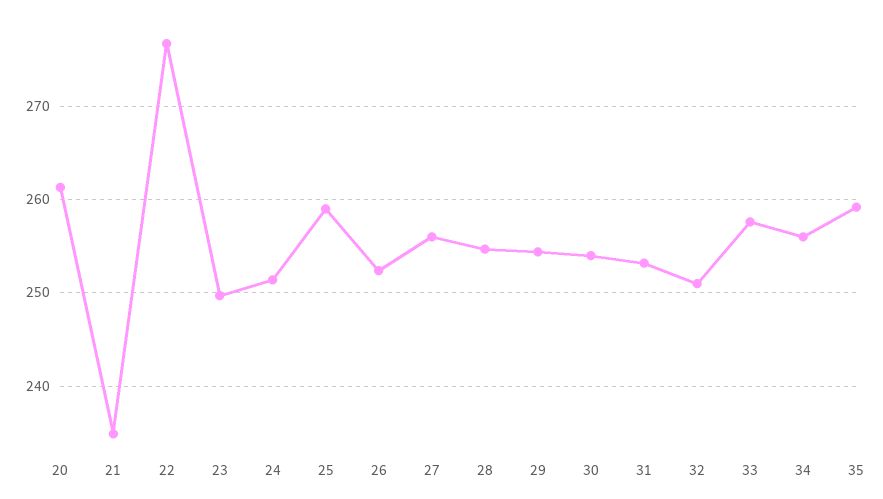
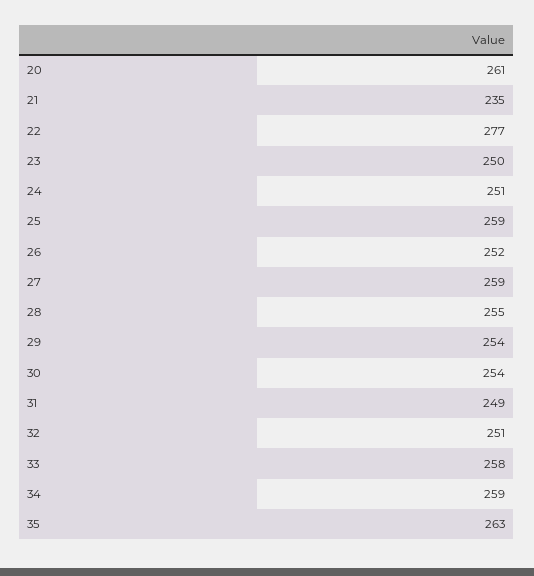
27: 256 -> 259
31: 253 -> 249
34: 256 -> 259
35: 259 -> 263

